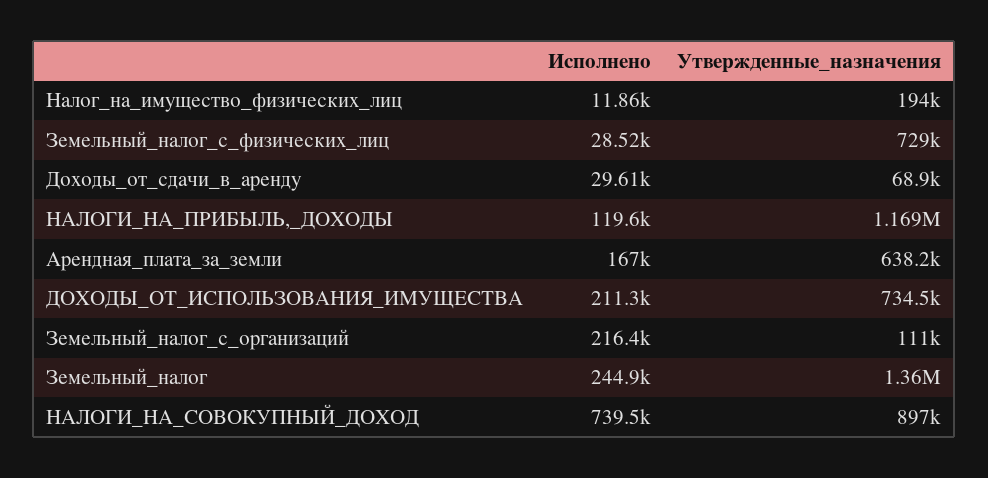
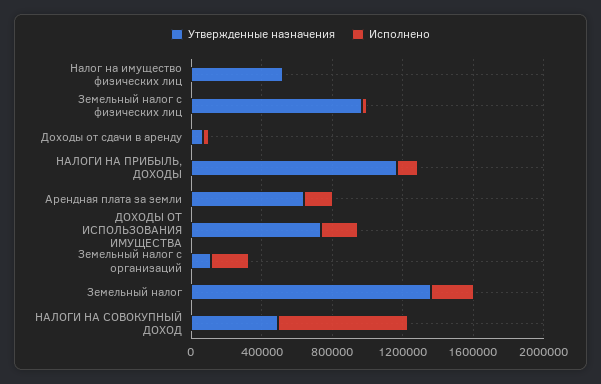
Утвержденные_назначения, Налог_на_имущество_физических_лиц: 194000 -> 500000
Утвержденные_назначения, Земельный_налог_с_физических_лиц: 729000 -> 1000000
Утвержденные_назначения, НАЛОГИ_НА_СОВОКУПНЫЙ_ДОХОД: 897000 -> 500000

